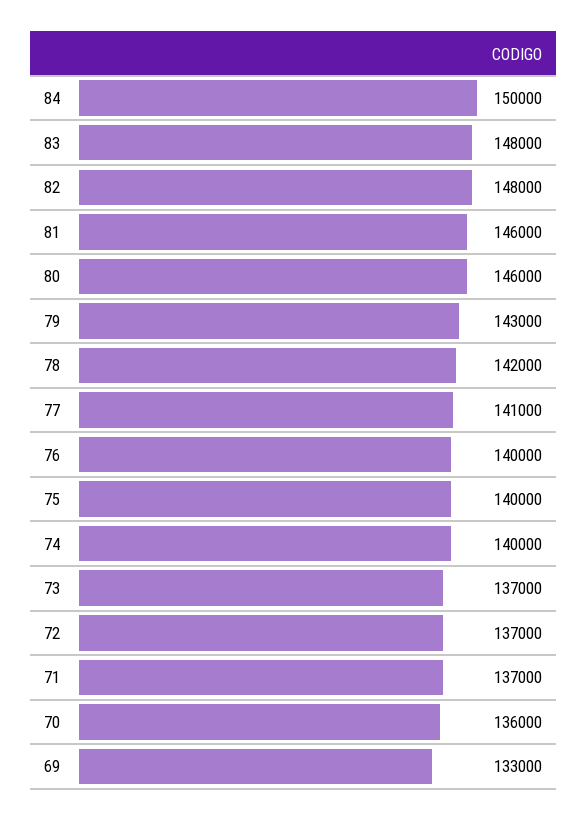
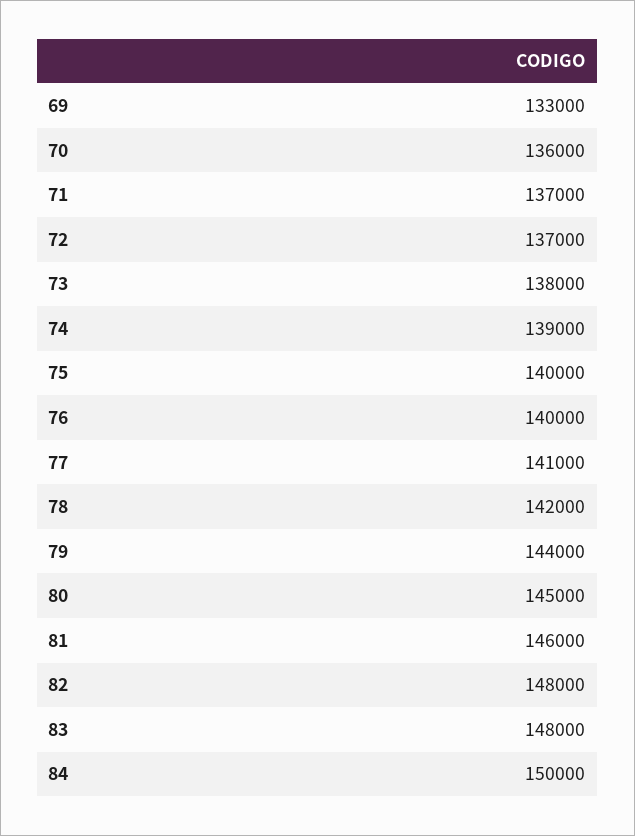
80: 146000 -> 145000
79: 143000 -> 144000
74: 140000 -> 139000
73: 137000 -> 138000

